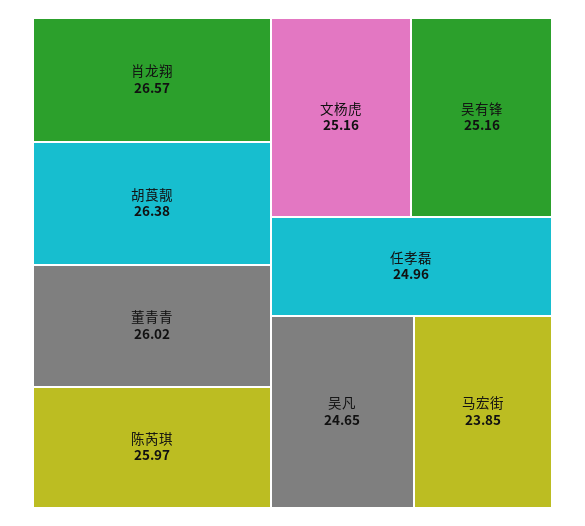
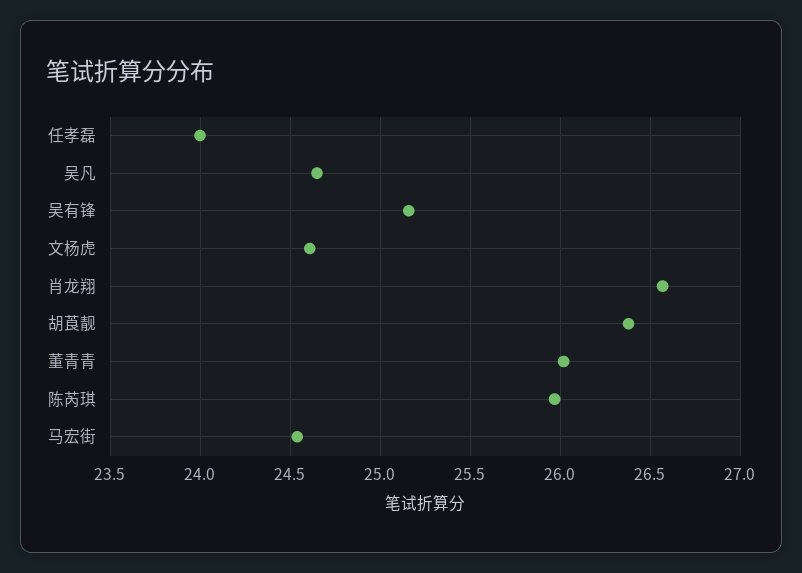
文杨虎: 25.16 -> 24.6
任孝磊: 24.96 -> 24
马宏街: 23.85 -> 24.55

